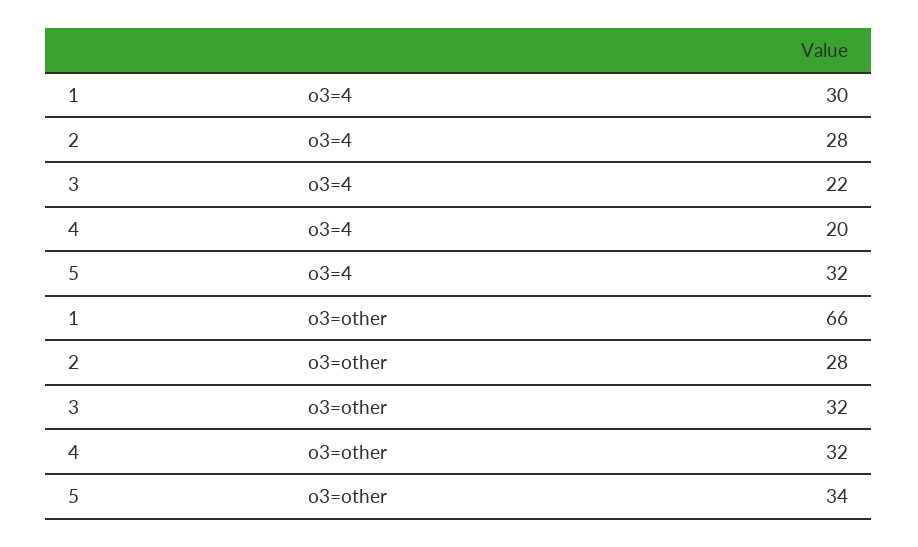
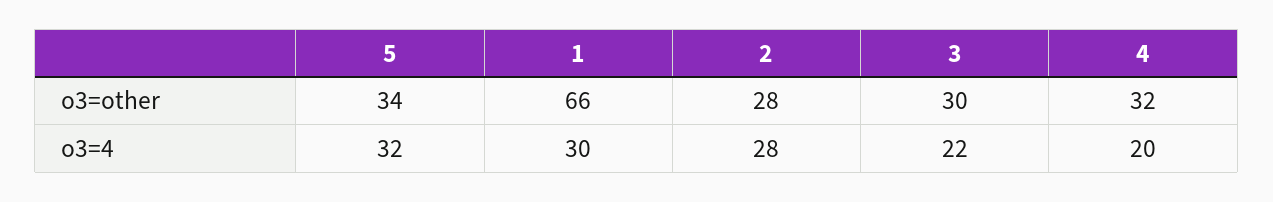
3, o3=other: 32 -> 30

